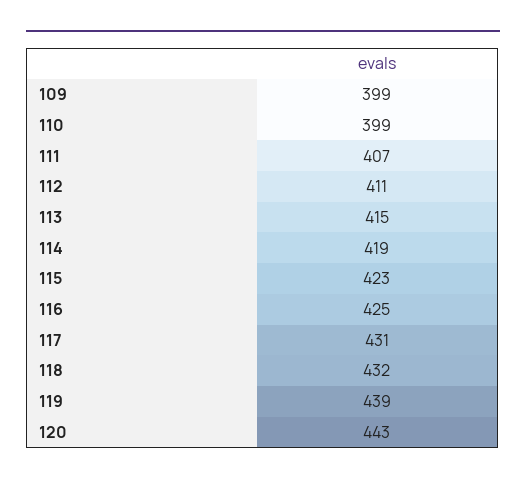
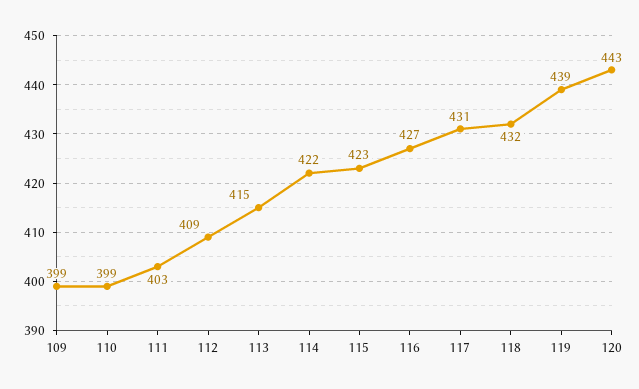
111: 407 -> 403
112: 411 -> 409
114: 419 -> 422
116: 425 -> 427

